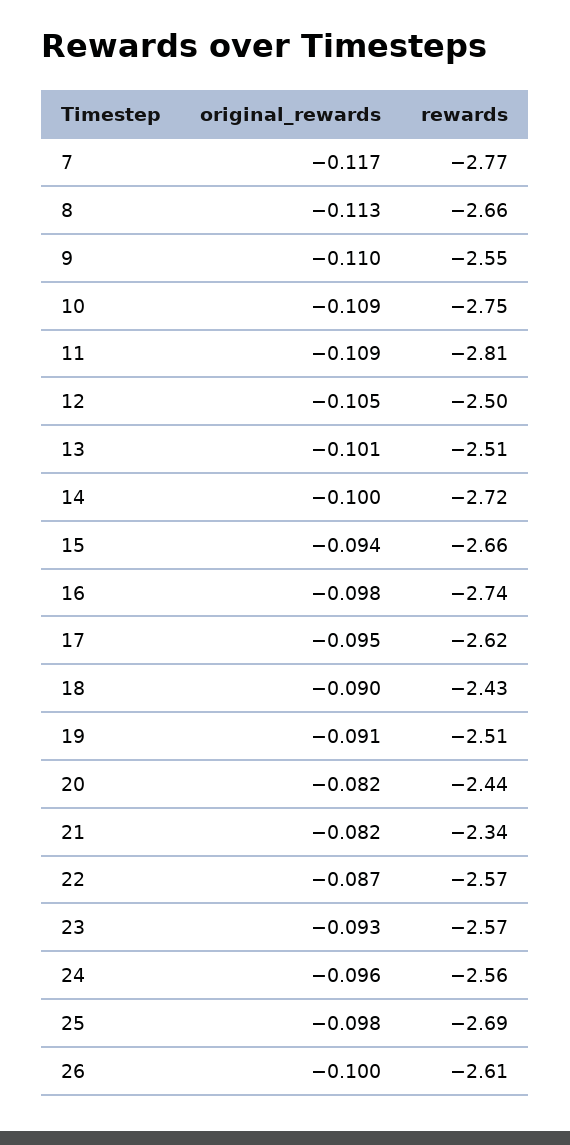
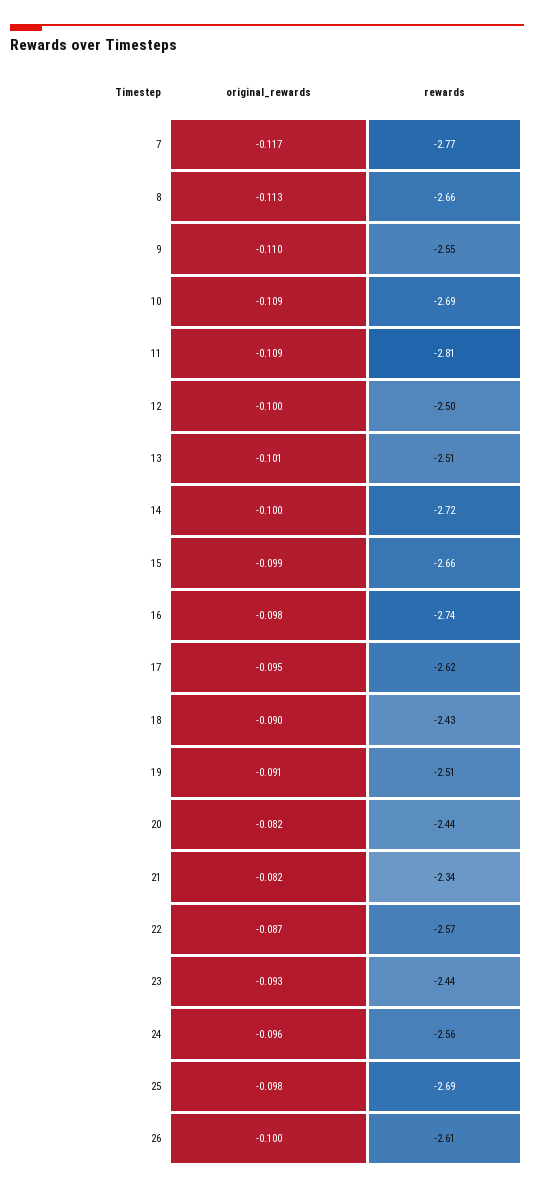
rewards, 10: -2.75 -> -2.69
original_rewards, 12: -0.105 -> -0.1
original_rewards, 15: -0.094 -> -0.099
rewards, 23: -2.57 -> -2.44

